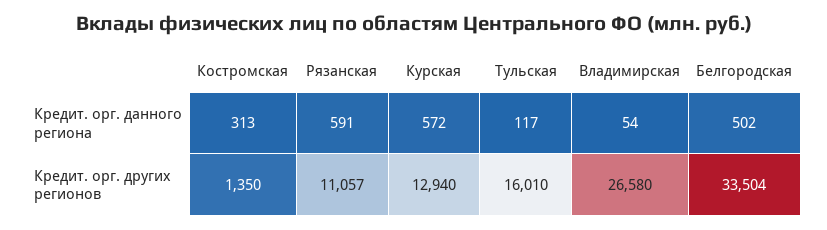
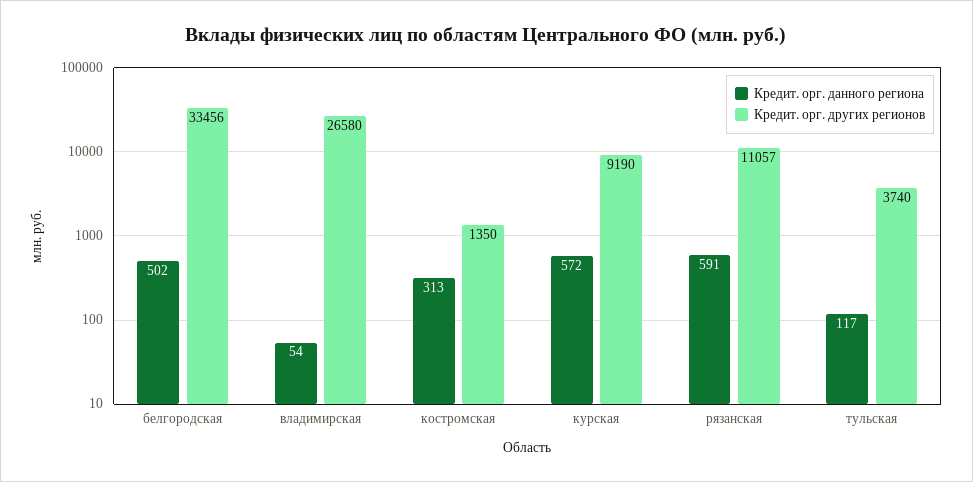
Кредит. орг. других регионов, Курская: 12940 -> 9190
Кредит. орг. других регионов, Тульская: 16010 -> 3740
Кредит. орг. других регионов, Белгородская: 33504 -> 33456

